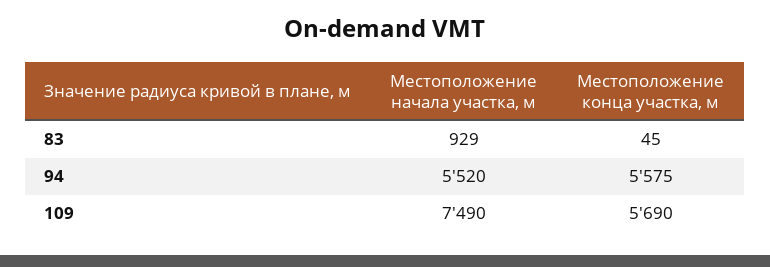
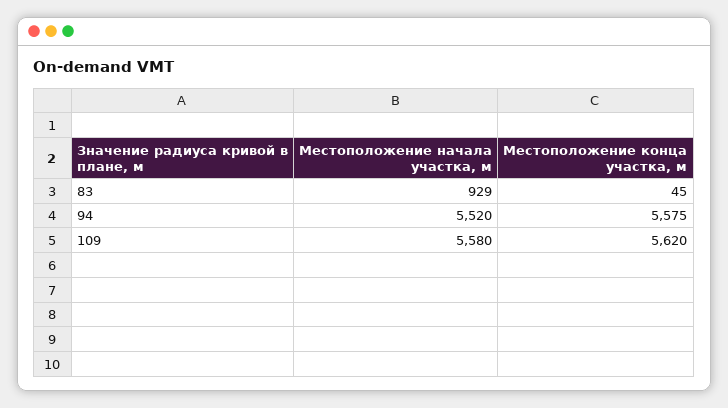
Местоположение начала участка, м, 109: 7490 -> 5580
Местоположение конца участка, м, 109: 5690 -> 5620

